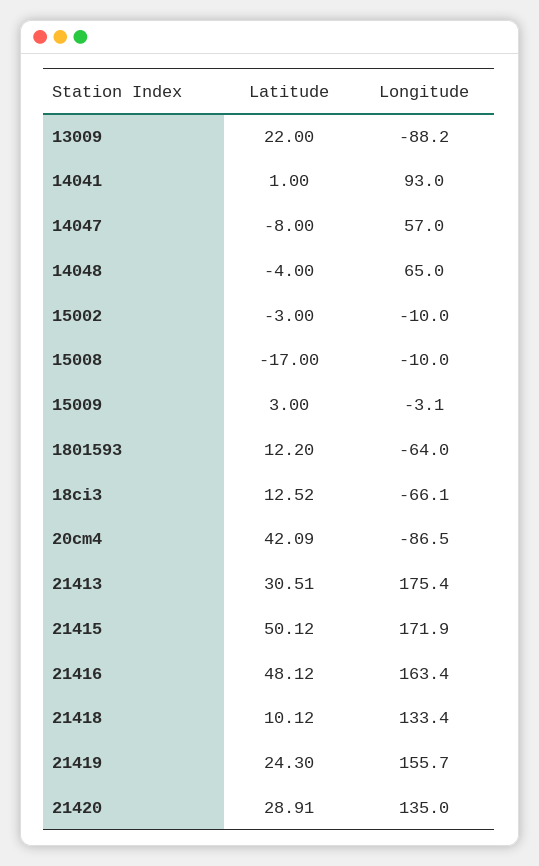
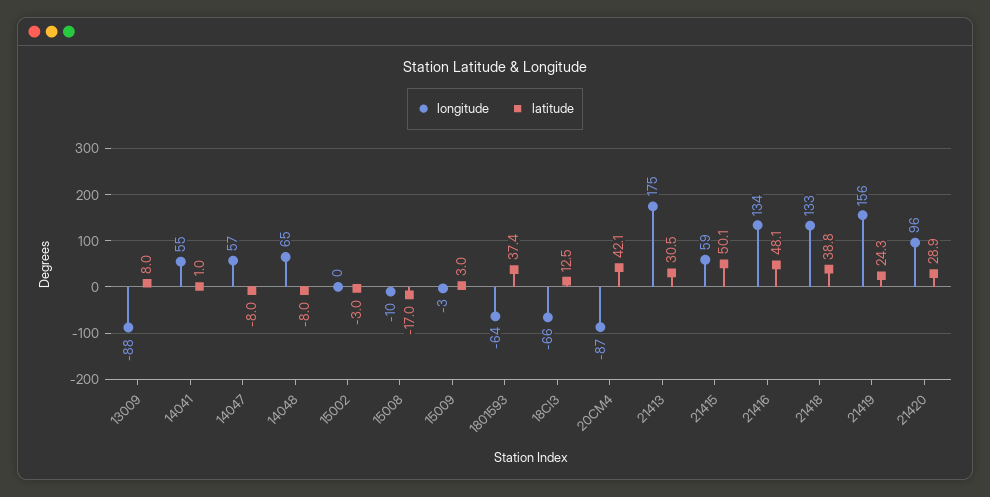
Latitude, 13009: 22 -> 8
Longitude, 14041: 93 -> 55
Latitude, 14048: -4 -> -8
Longitude, 15002: -10 -> 0
Latitude, 1801593: 12.2 -> 37.4
Longitude, 21415: 171.9 -> 59
Longitude, 21416: 163.4 -> 134
Latitude, 21418: 10.12 -> 38.8
Longitude, 21420: 135 -> 96

